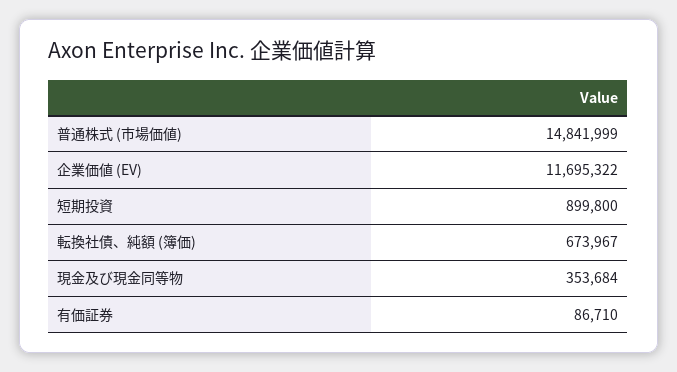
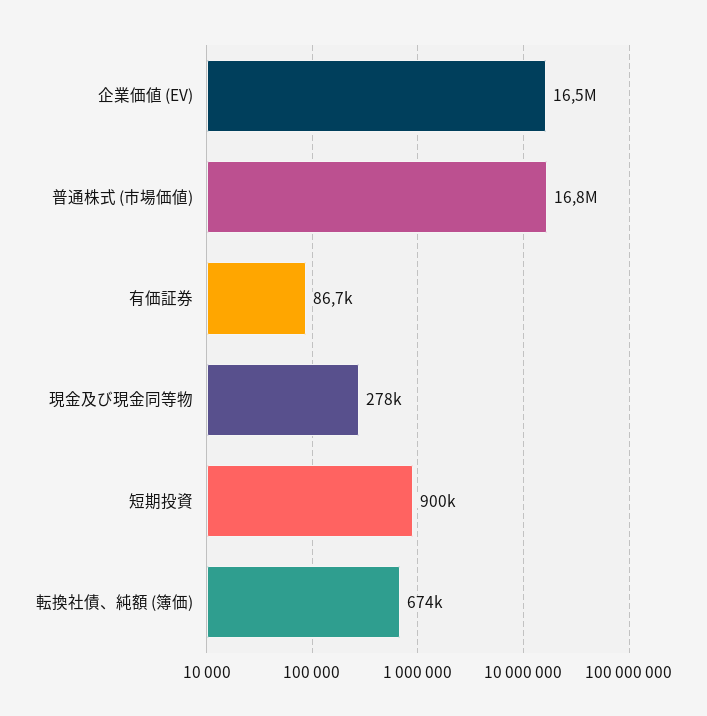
普通株式 (市場価値): 14841999 -> 16800000
企業価値 (EV): 11695322 -> 16500000
現金及び現金同等物: 353684 -> 278000

